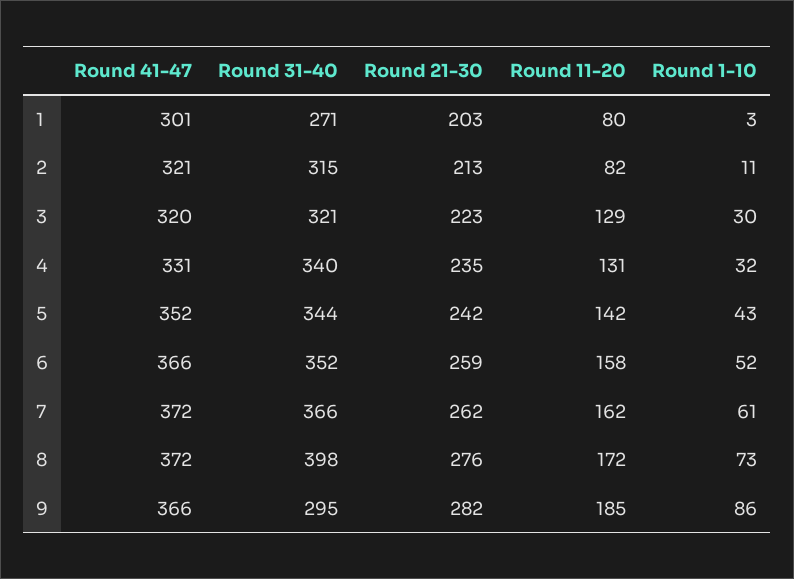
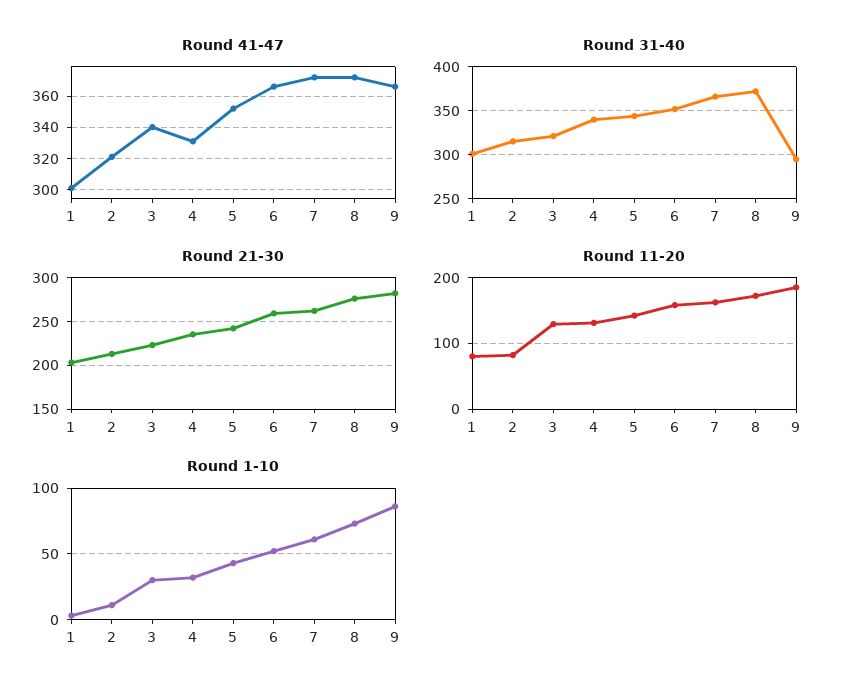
Round 31-40, 1: 271 -> 300
Round 41-47, 3: 320 -> 340
Round 31-40, 8: 398 -> 370

